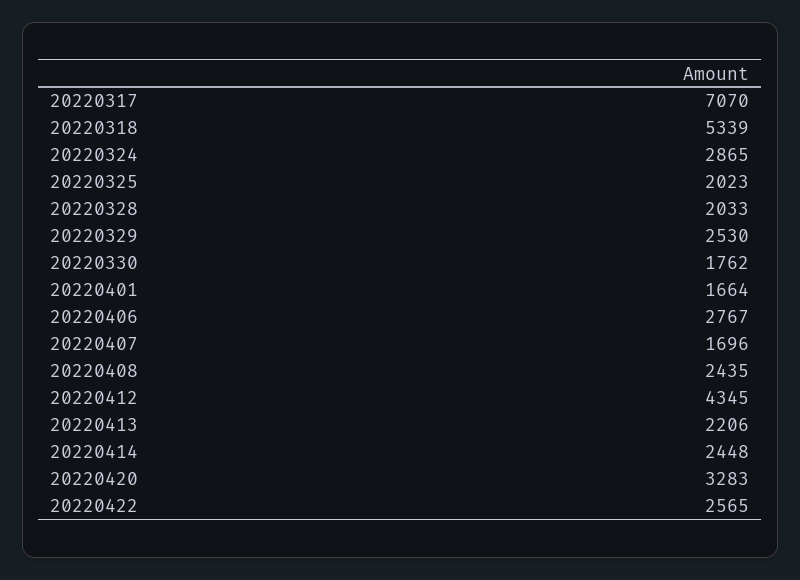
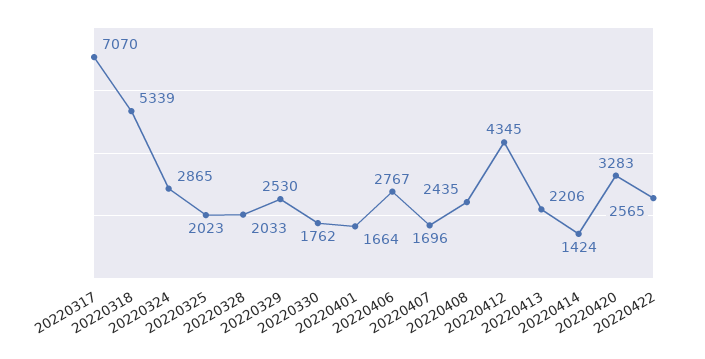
20220414: 2448 -> 1424

